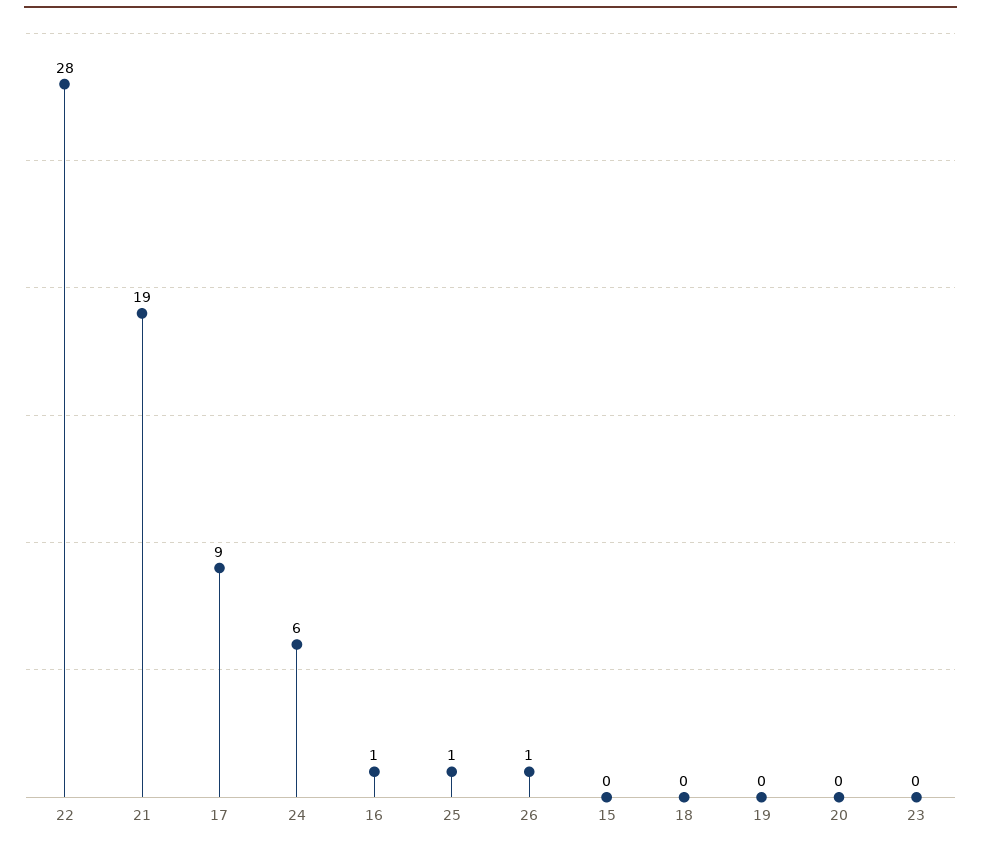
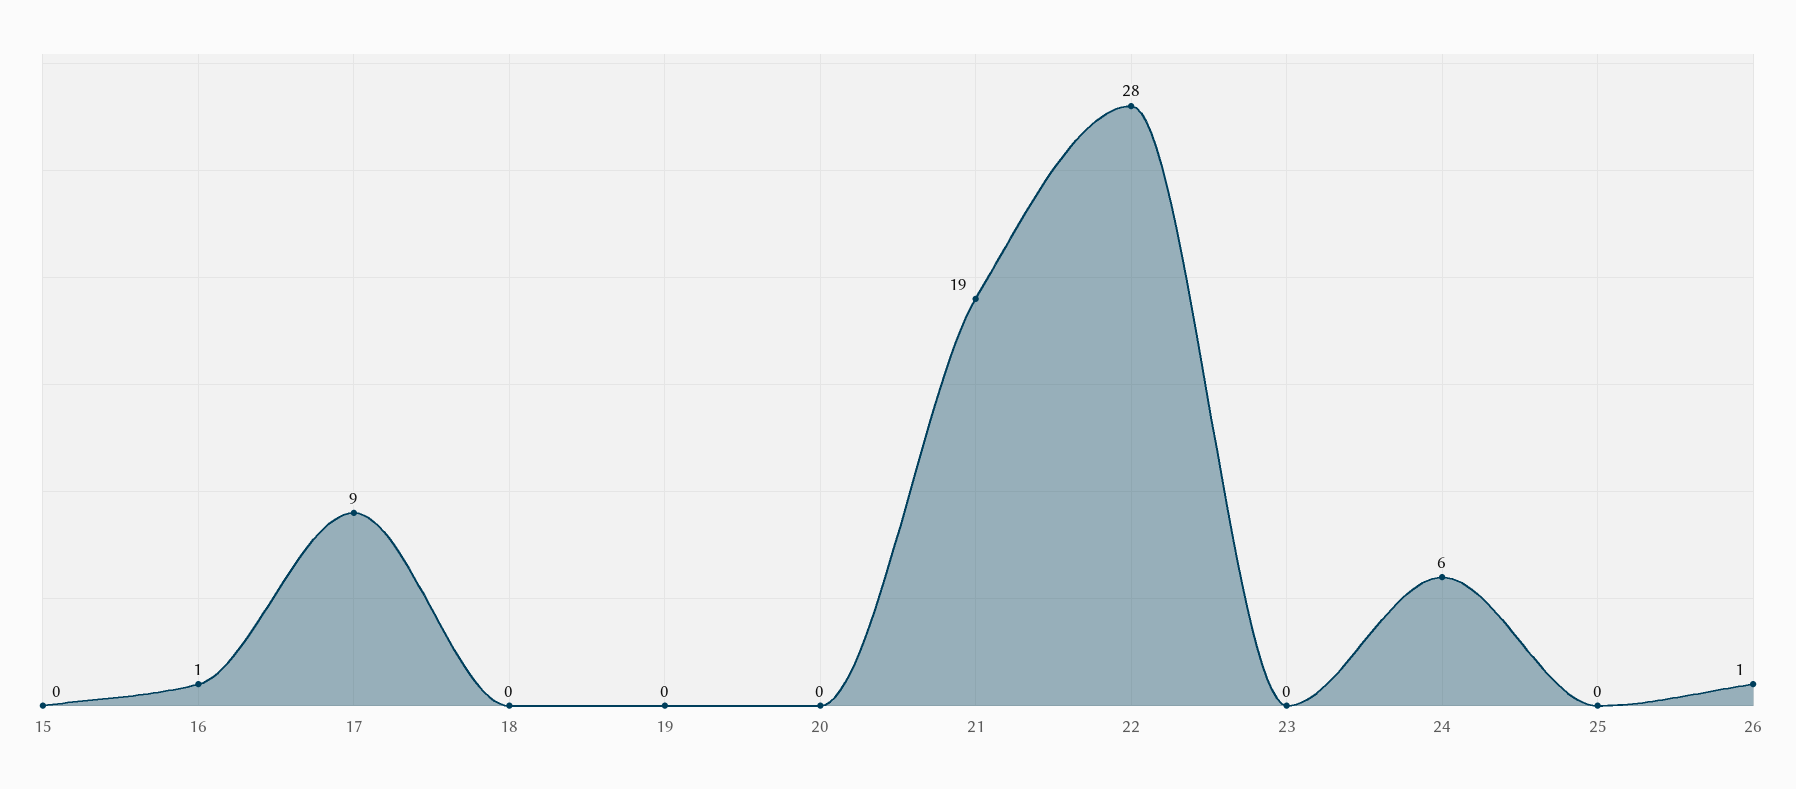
25: 1 -> 0

